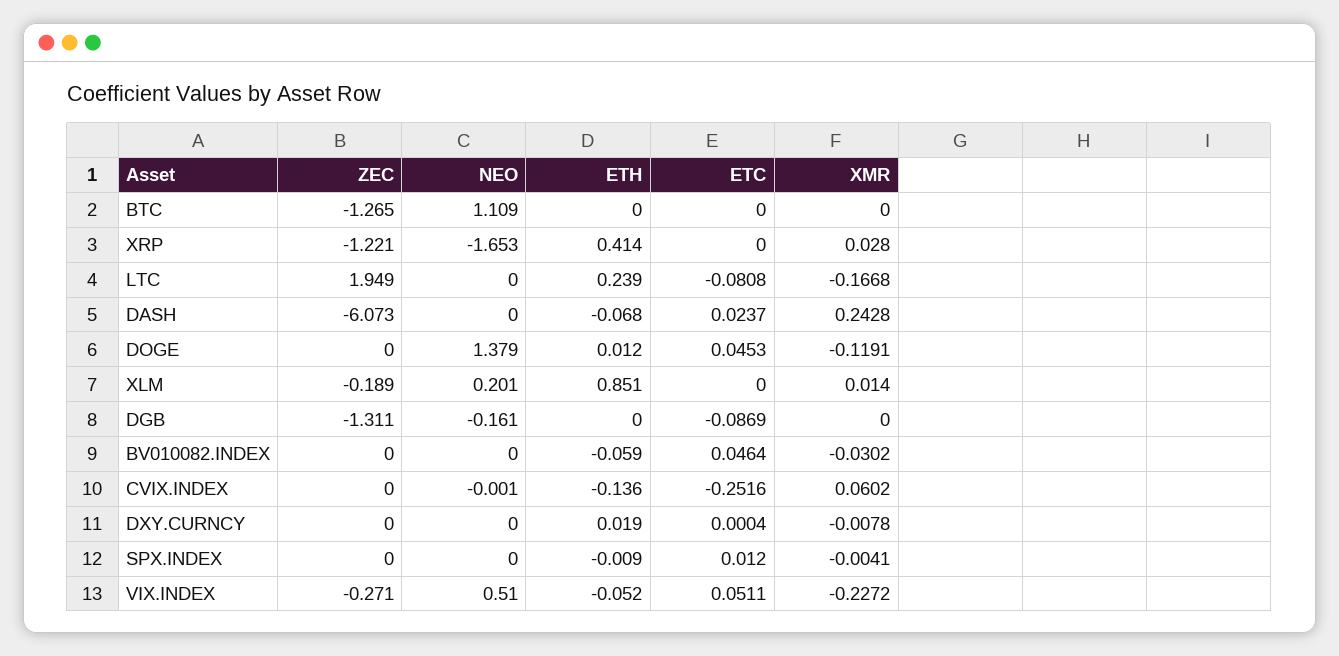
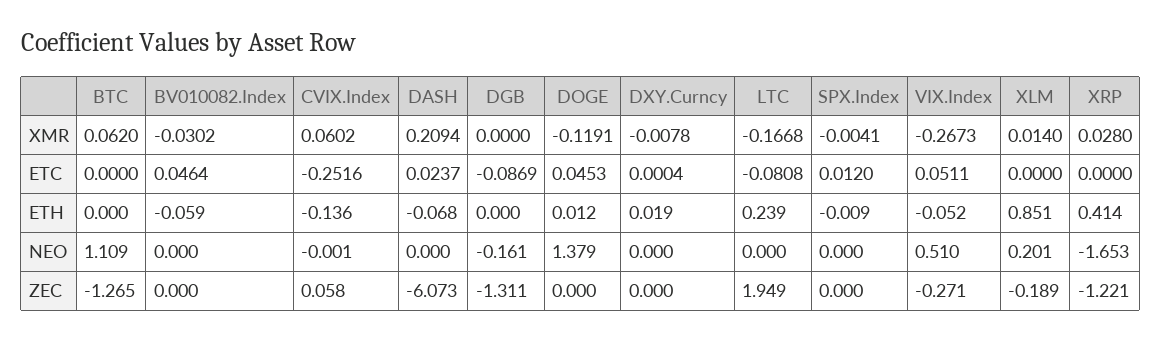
XMR, BTC: 0 -> 0.062
XMR, DASH: 0.2428 -> 0.2094
ZEC, CVIX.INDEX: 0 -> 0.058
XMR, VIX.INDEX: -0.2272 -> -0.2673

